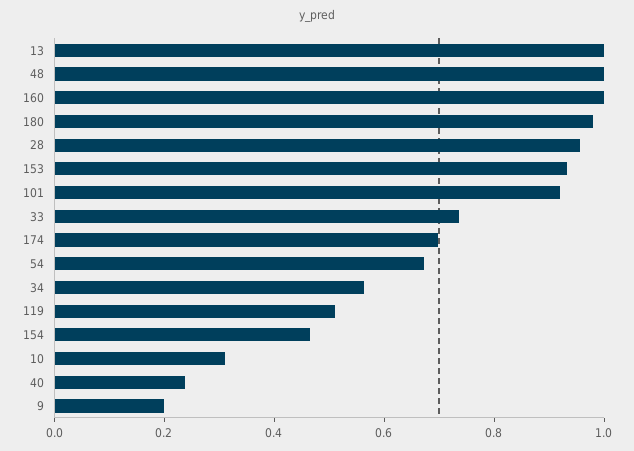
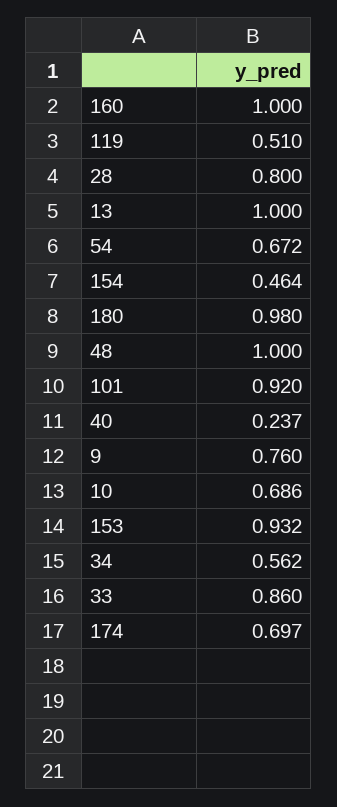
28: 0.95 -> 0.8
33: 0.75 -> 0.86
10: 0.3 -> 0.686
9: 0.2 -> 0.76

